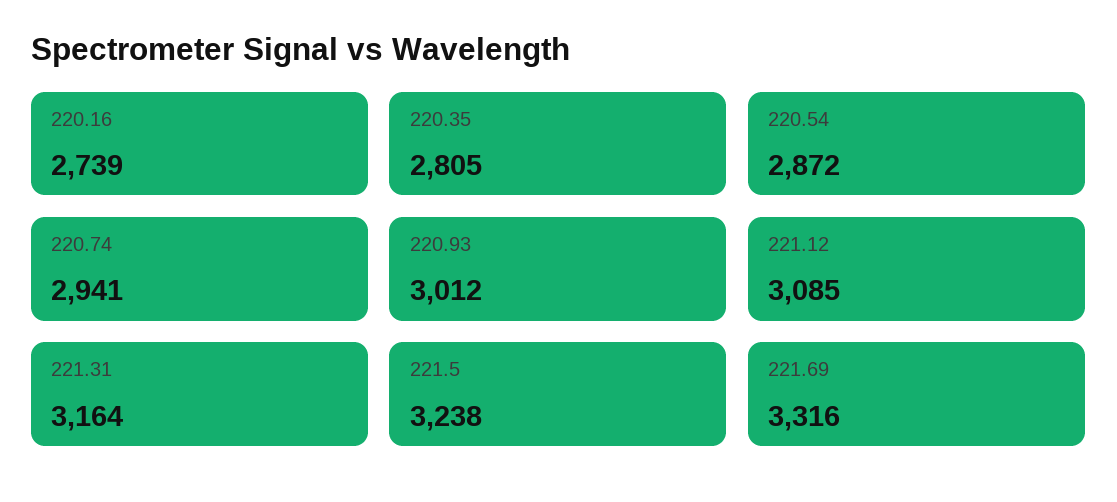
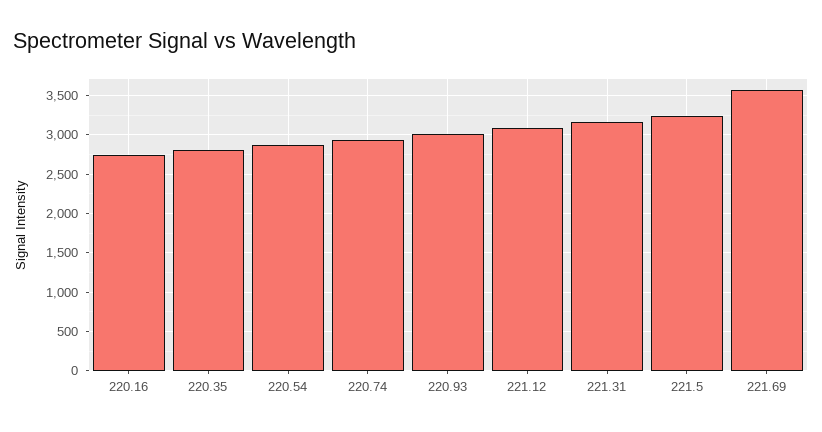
221.69: 3316 -> 3600

